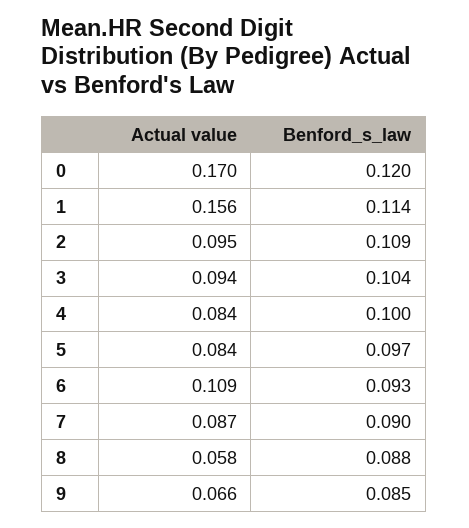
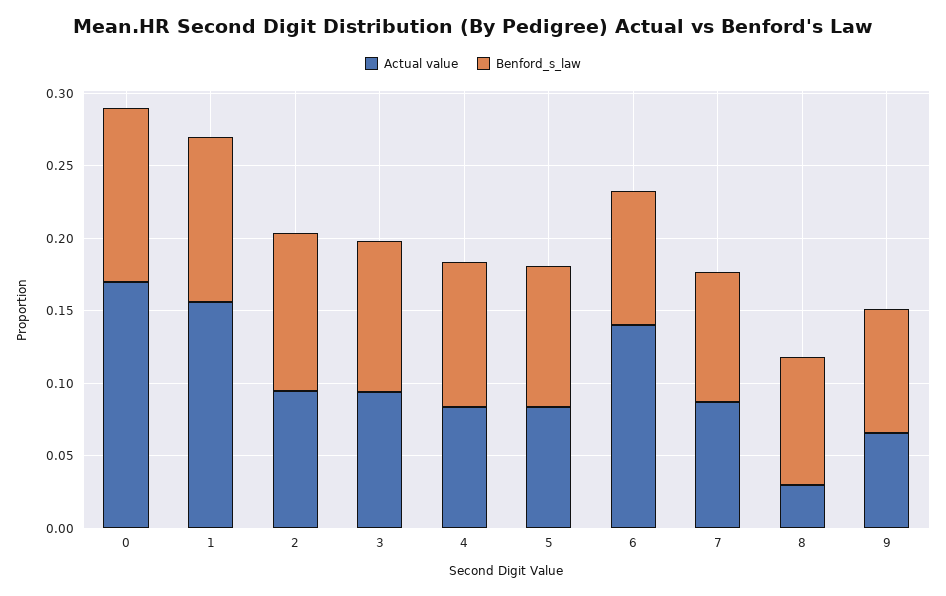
Actual value, 6: 0.109 -> 0.14
Actual value, 8: 0.058 -> 0.03

